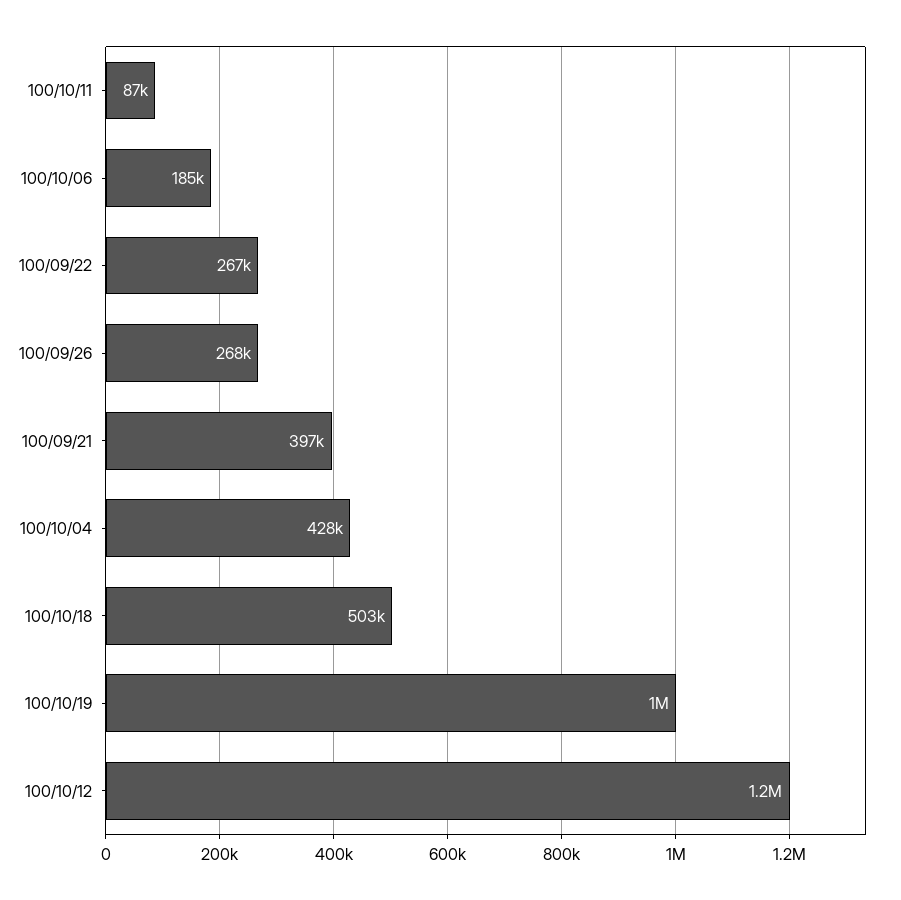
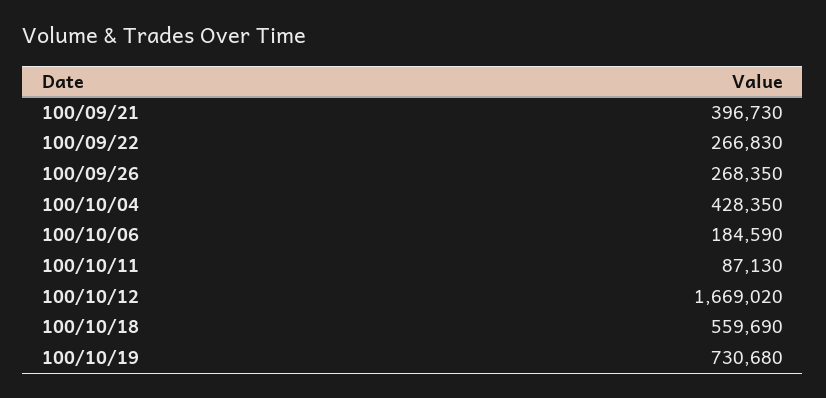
100/10/18: 503000 -> 559690
100/10/19: 1000000 -> 730680
100/10/12: 1200000 -> 1669020

